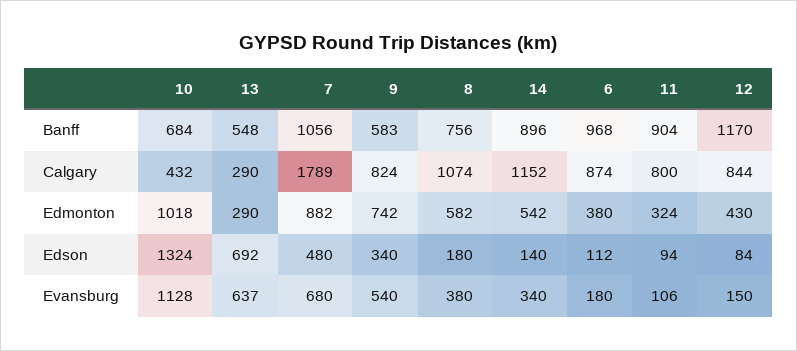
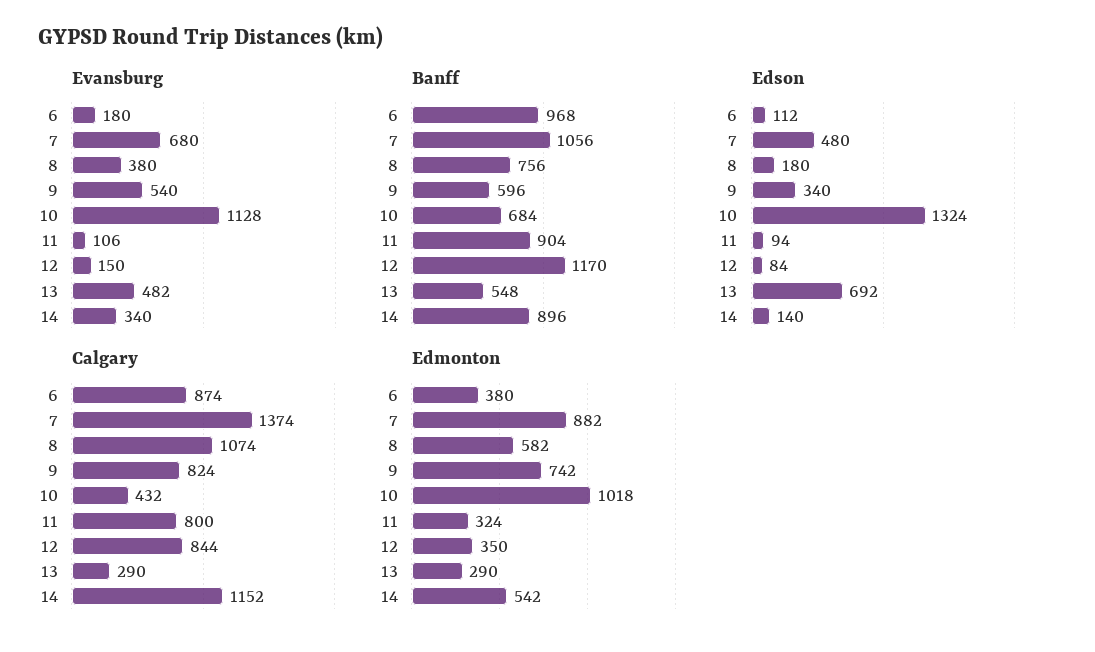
Banff, 9: 583 -> 596
Calgary, 7: 1789 -> 1374
Edmonton, 12: 430 -> 350
Evansburg, 13: 637 -> 482

